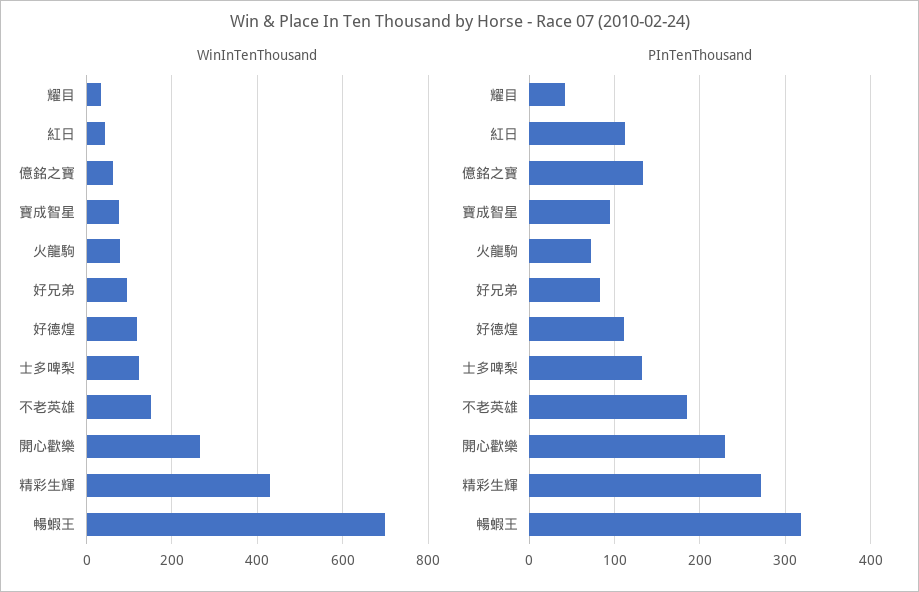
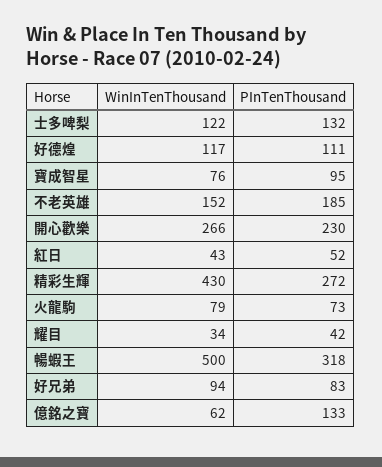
WinInTenThousand, 暢蝦王: 700 -> 500
PInTenThousand, 紅日: 110 -> 52

